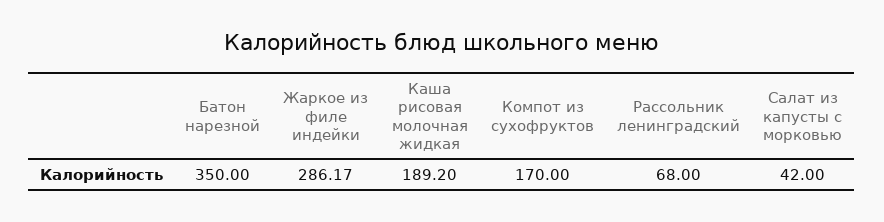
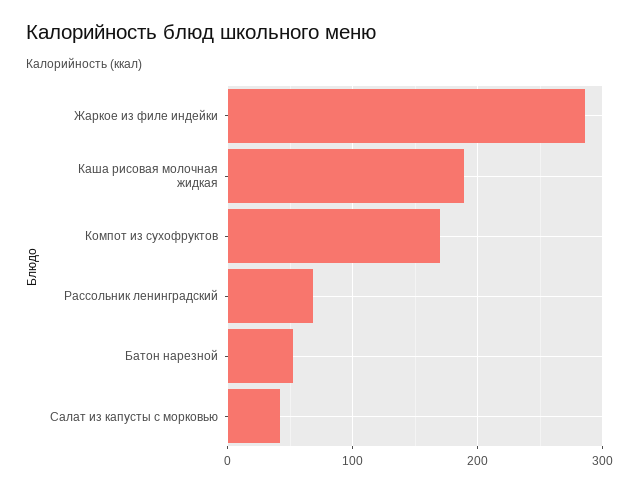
Батон нарезной: 350 -> 50

